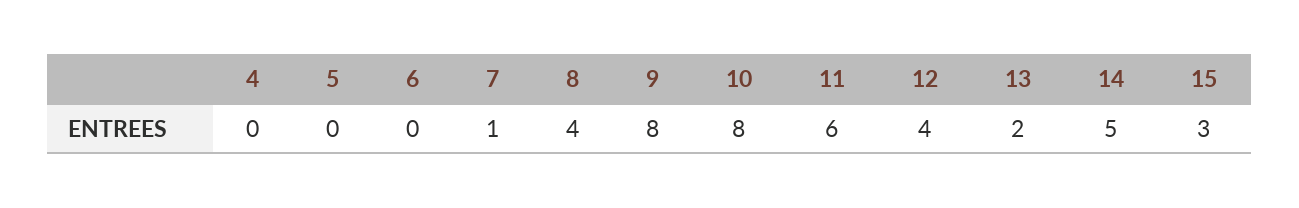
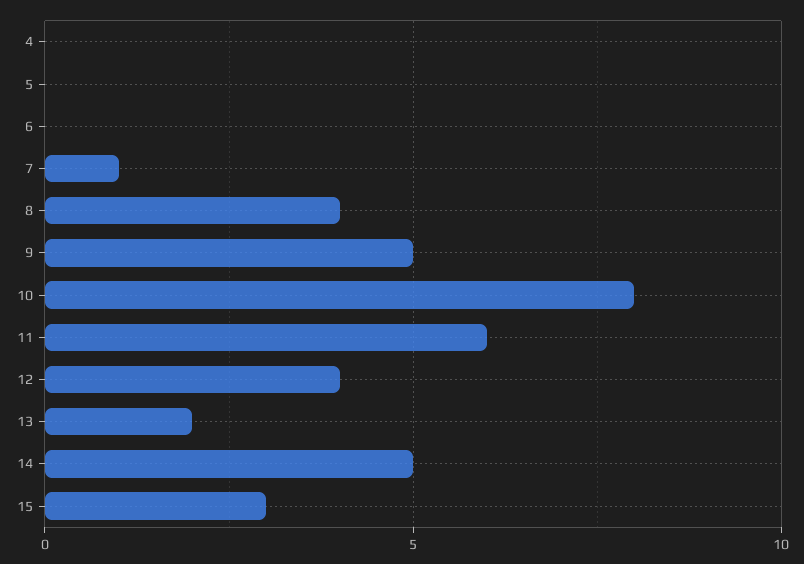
9: 8 -> 5

